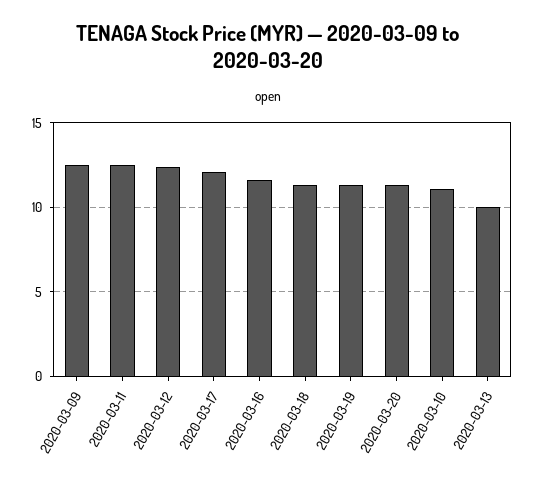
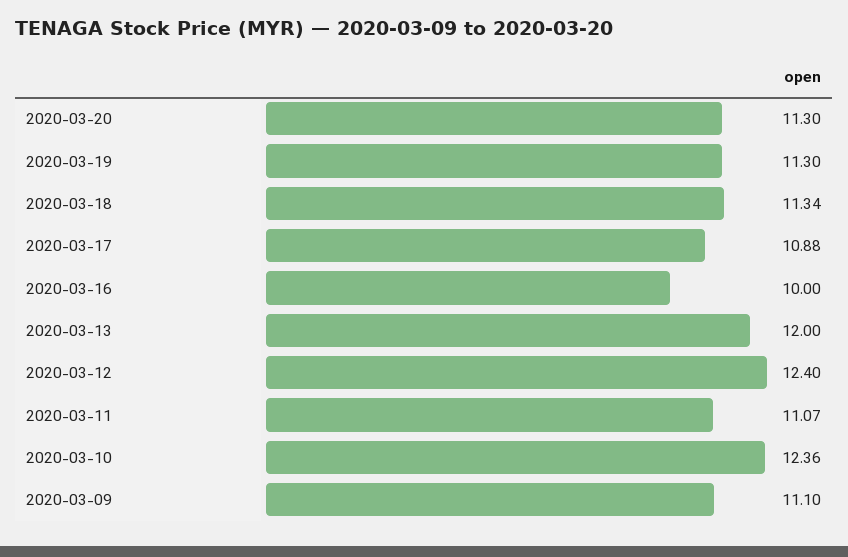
2020-03-09: 12.5 -> 11.1
2020-03-11: 12.5 -> 11.07
2020-03-17: 12 -> 10.88
2020-03-16: 11.5 -> 10
2020-03-10: 11 -> 12.36
2020-03-13: 10 -> 12

